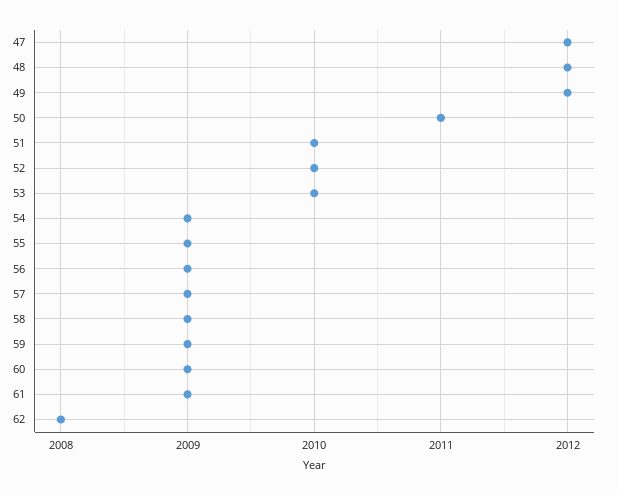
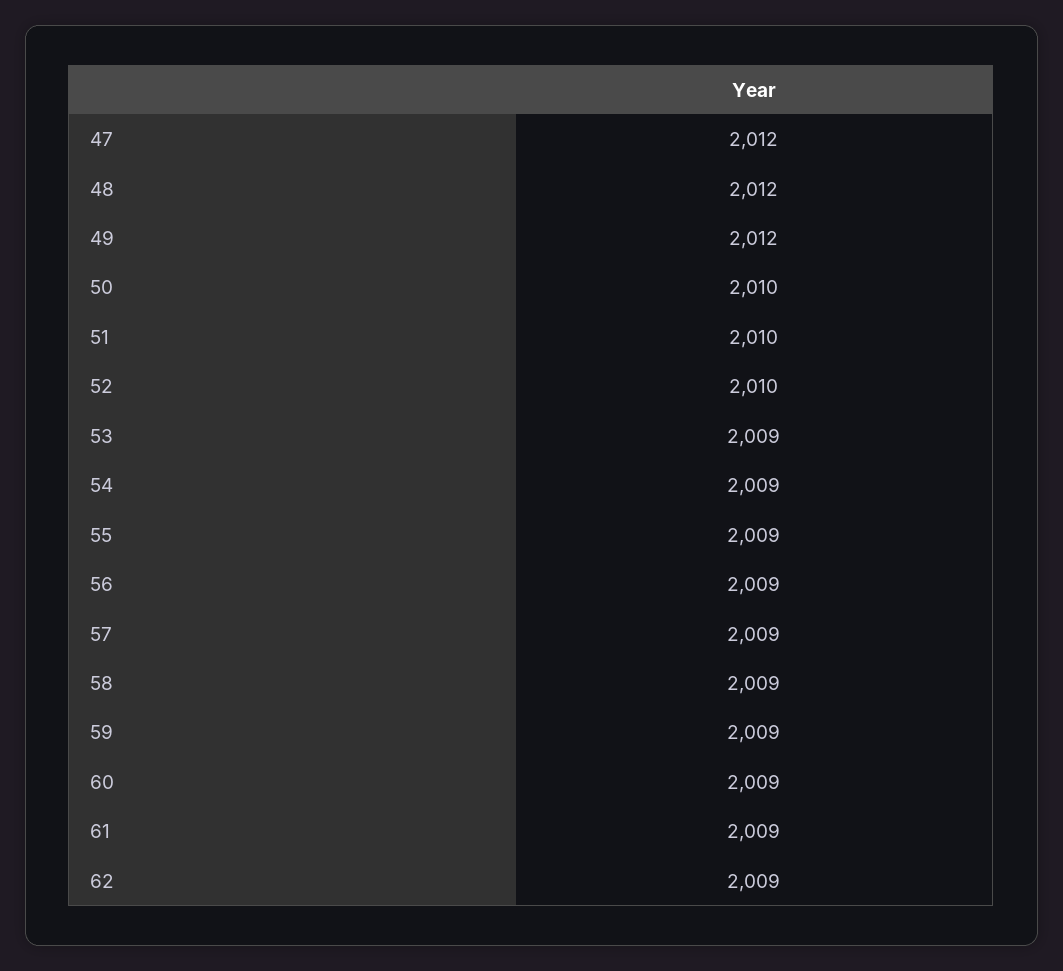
50: 2011 -> 2010
53: 2010 -> 2009
62: 2008 -> 2009

